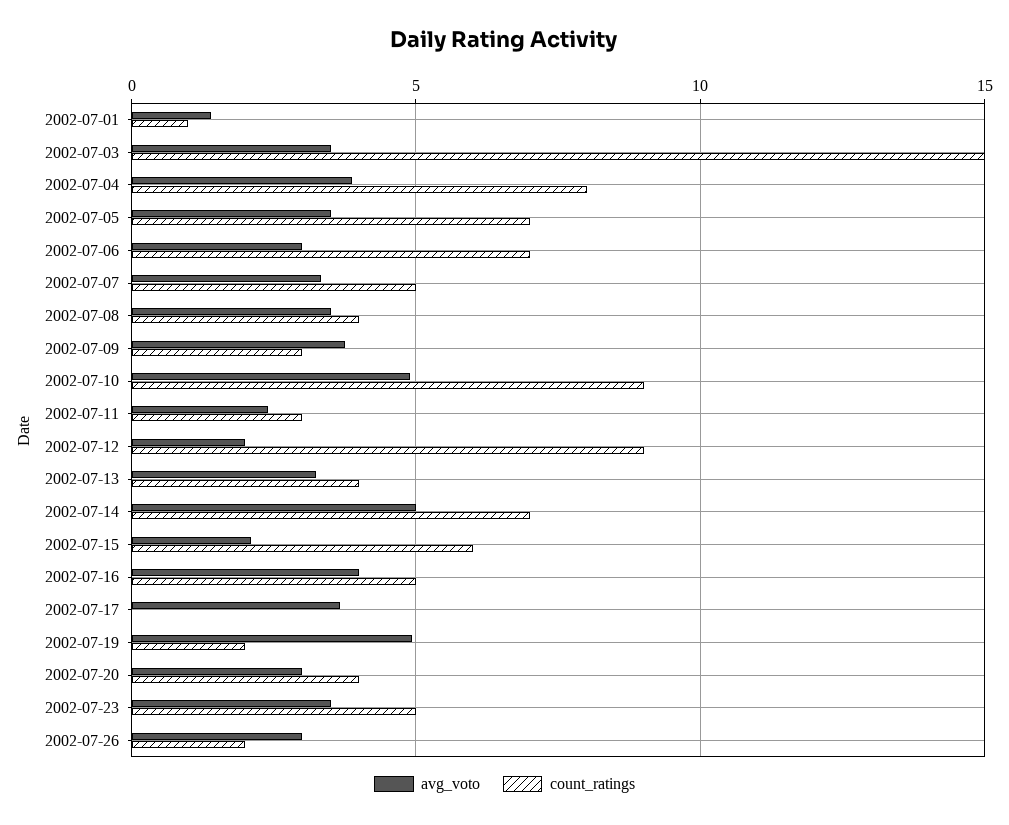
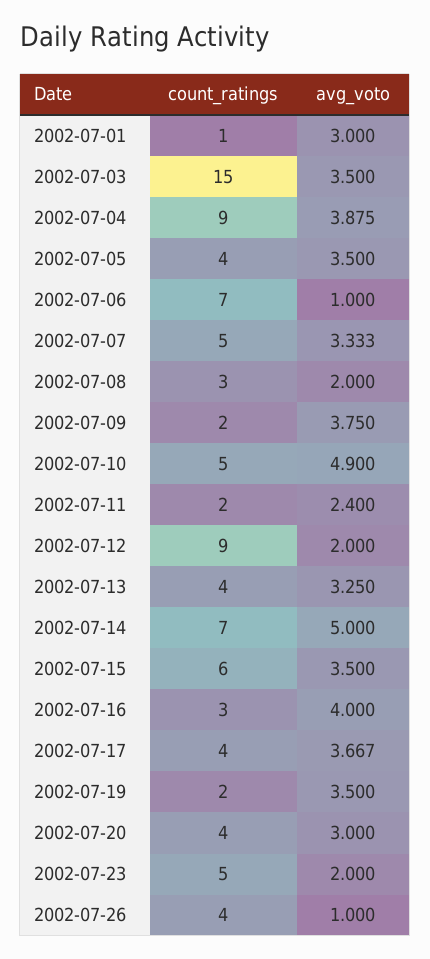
avg_voto, 2002-07-01: 1.5 -> 3
count_ratings, 2002-07-04: 8 -> 9
count_ratings, 2002-07-05: 7 -> 4
avg_voto, 2002-07-06: 3 -> 1
avg_voto, 2002-07-08: 3.5 -> 2
count_ratings, 2002-07-08: 4 -> 3
count_ratings, 2002-07-09: 3 -> 2
count_ratings, 2002-07-10: 9 -> 5
count_ratings, 2002-07-11: 3 -> 2
avg_voto, 2002-07-15: 2 -> 3.5
count_ratings, 2002-07-16: 5 -> 3
count_ratings, 2002-07-17: 0 -> 4
avg_voto, 2002-07-19: 5 -> 3.5
avg_voto, 2002-07-23: 3.5 -> 2
avg_voto, 2002-07-26: 3 -> 1
count_ratings, 2002-07-26: 2 -> 4

